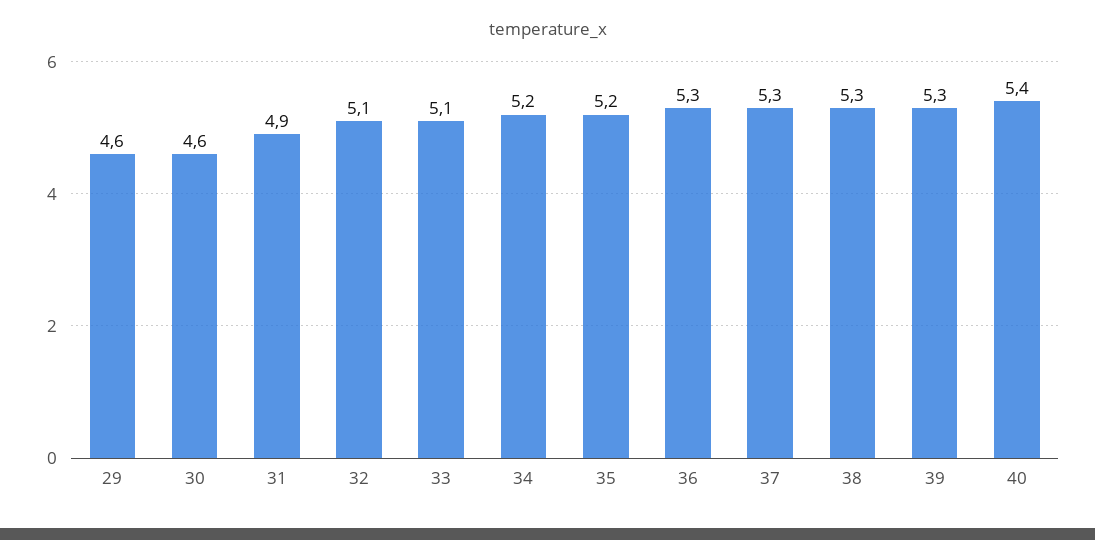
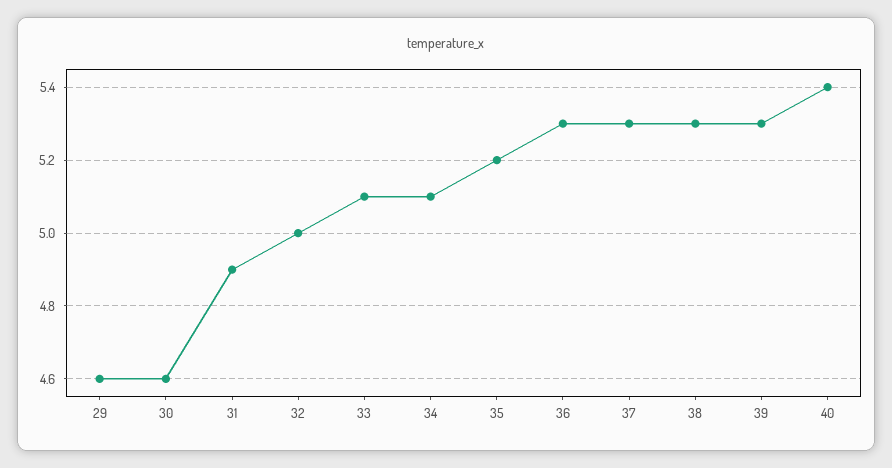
32: 5.1 -> 5
34: 5.2 -> 5.1

